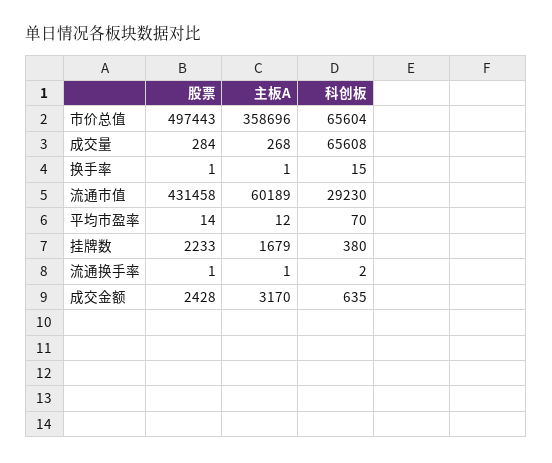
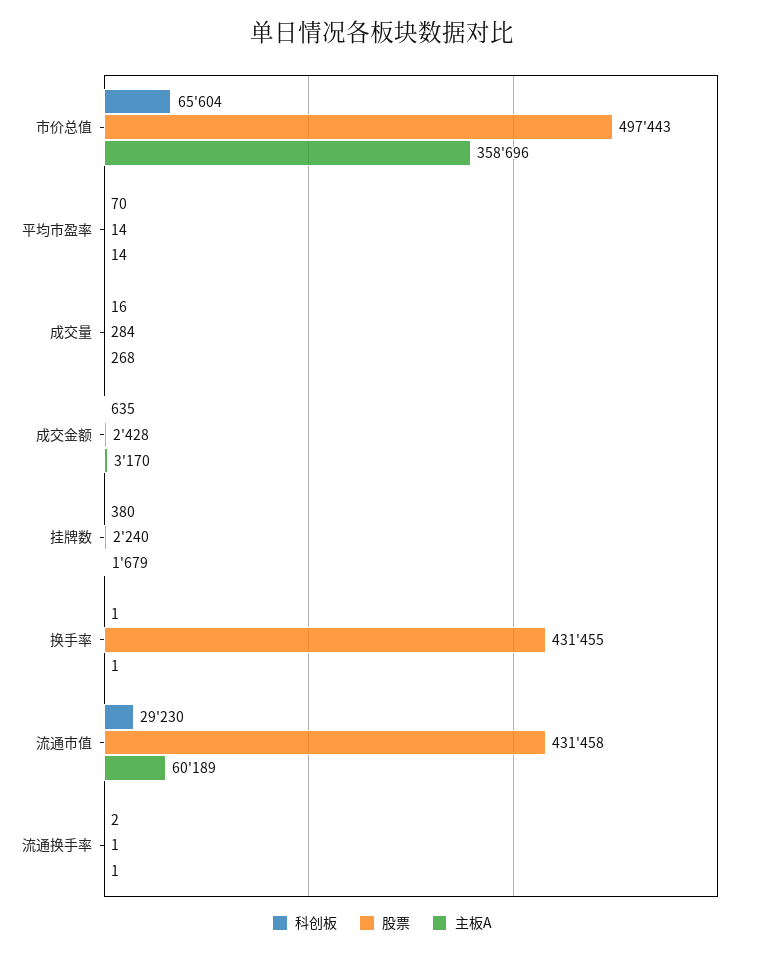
科创板, 成交量: 65608 -> 16
股票, 换手率: 1 -> 431455
科创板, 换手率: 15 -> 1
主板A, 平均市盈率: 12 -> 14
股票, 挂牌数: 2233 -> 2240

